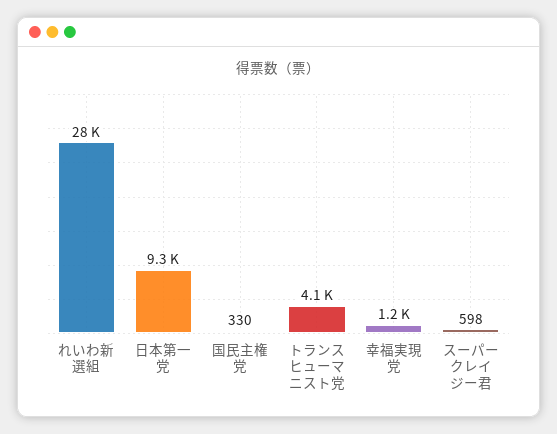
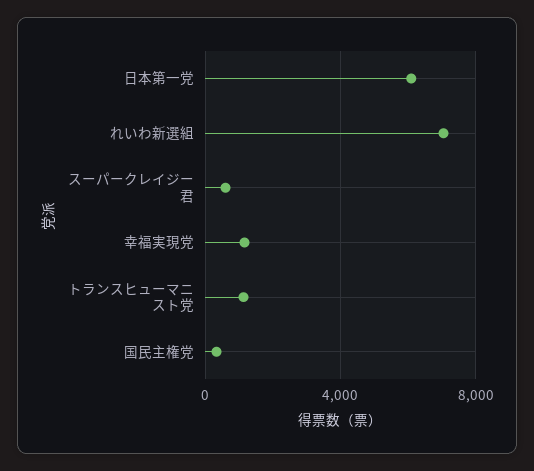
れいわ新選組: 28000 -> 7000
日本第一党: 9300 -> 6000
トランスヒューマニスト党: 4100 -> 1000

